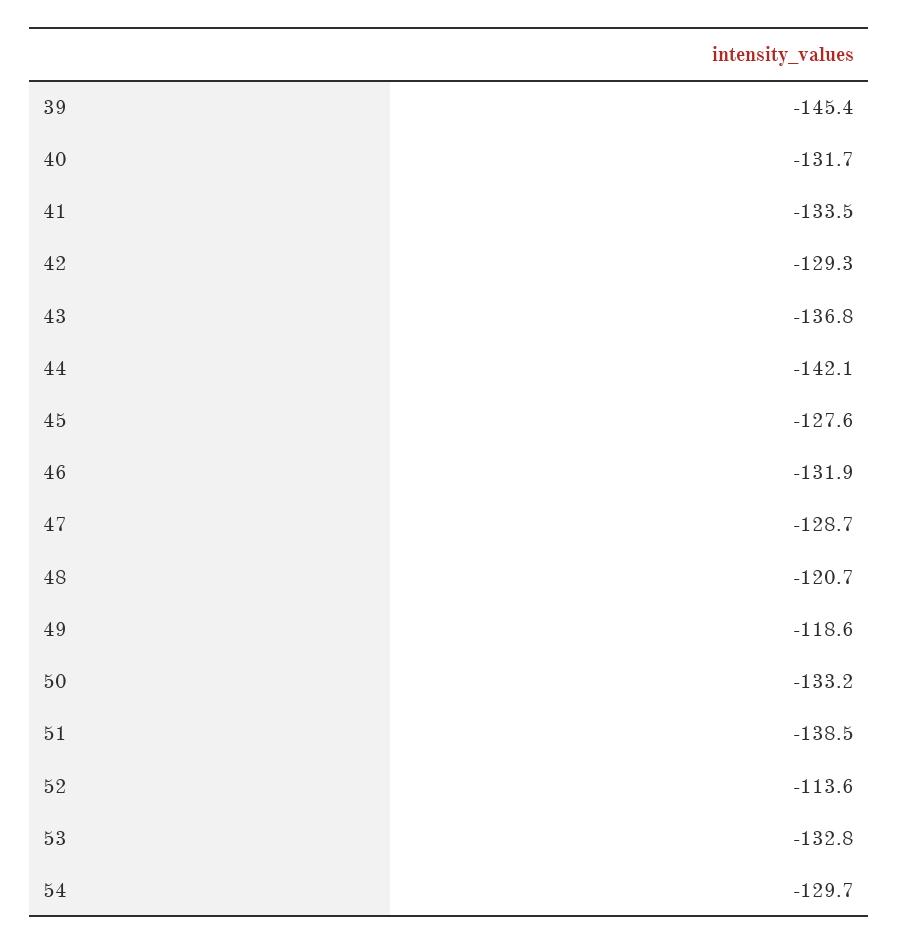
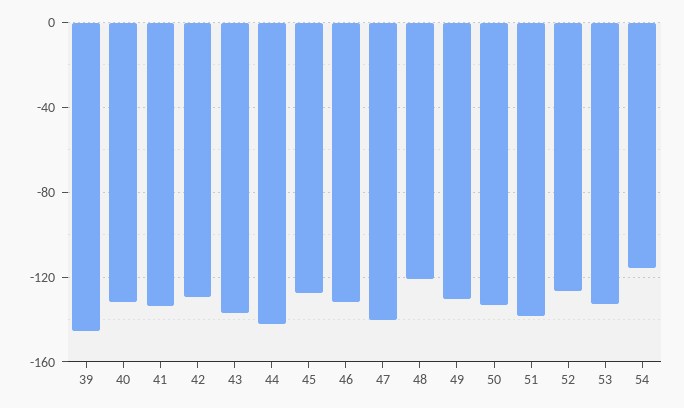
47: -128.7 -> -140
49: -118.6 -> -130
52: -113.6 -> -125
54: -129.7 -> -115

